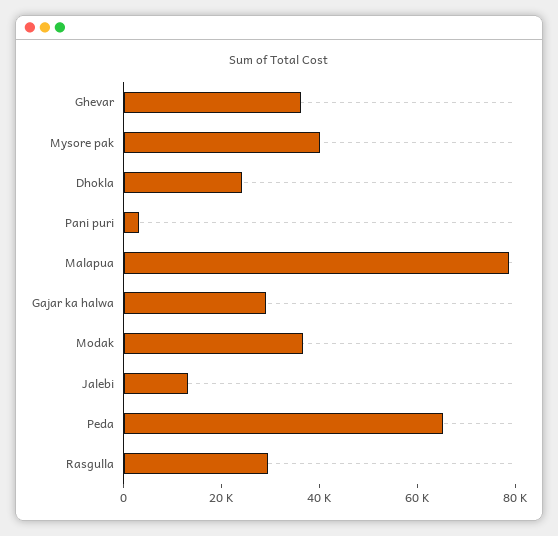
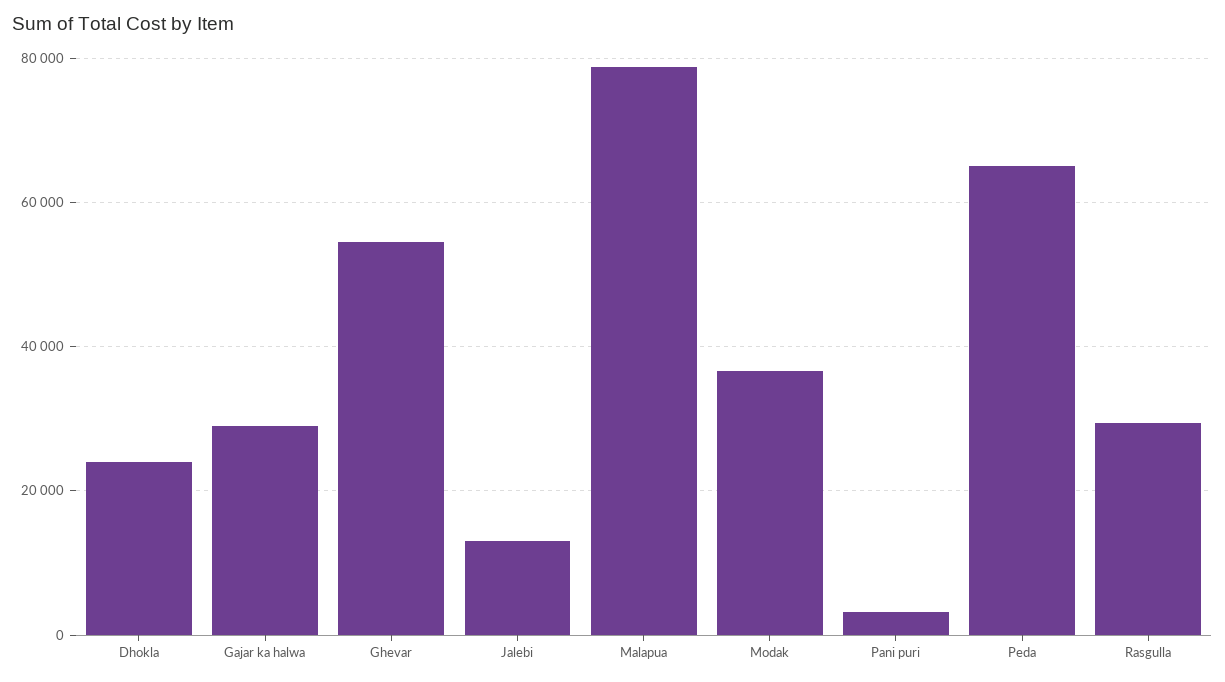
Ghevar: 35000 -> 54000
Mysore pak: 40000 -> none

